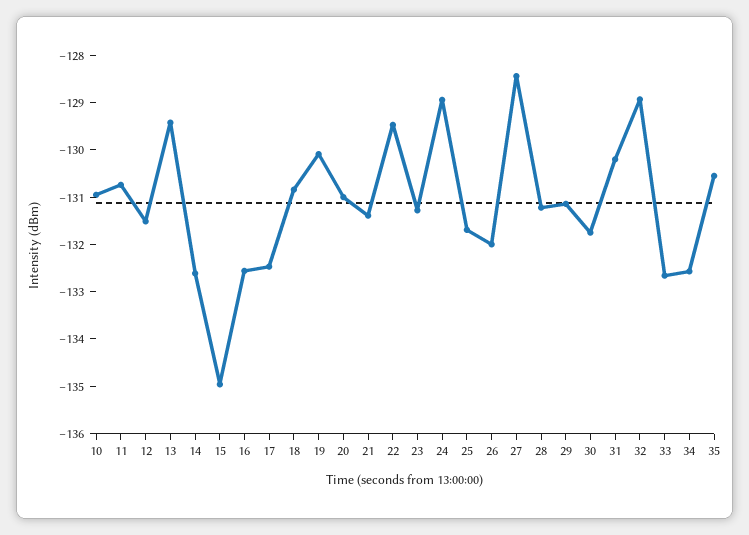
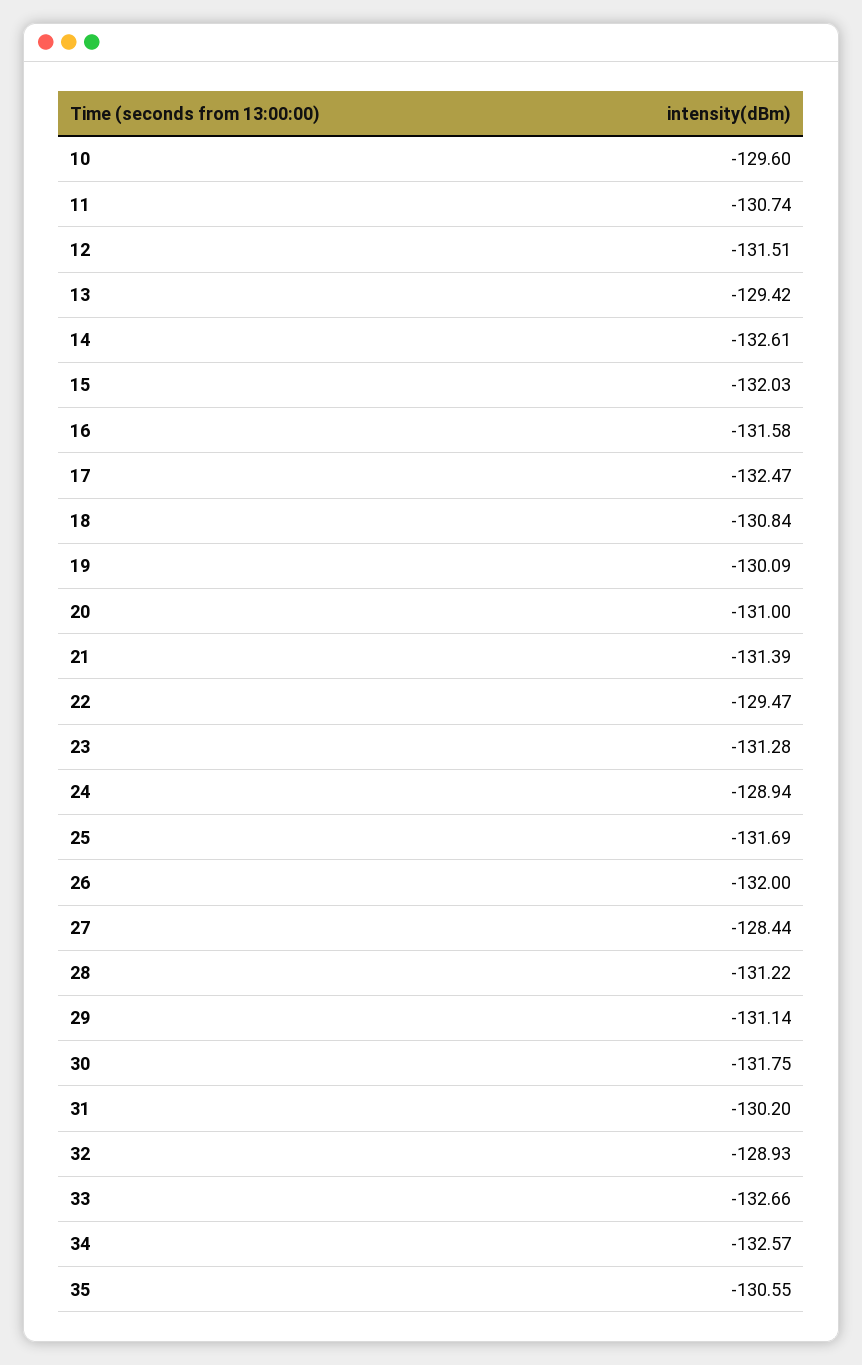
10: -131 -> -129.6
15: -135 -> -132.03
16: -132.6 -> -131.58

